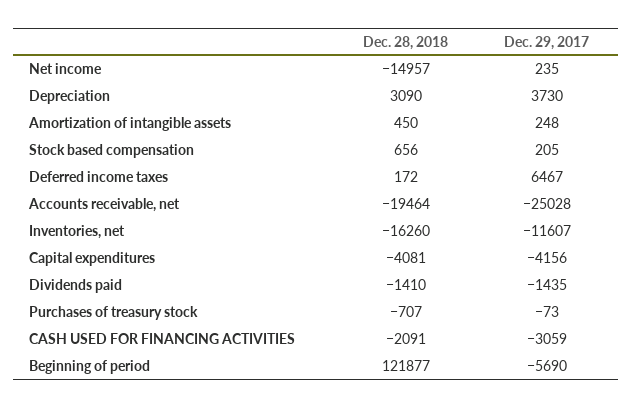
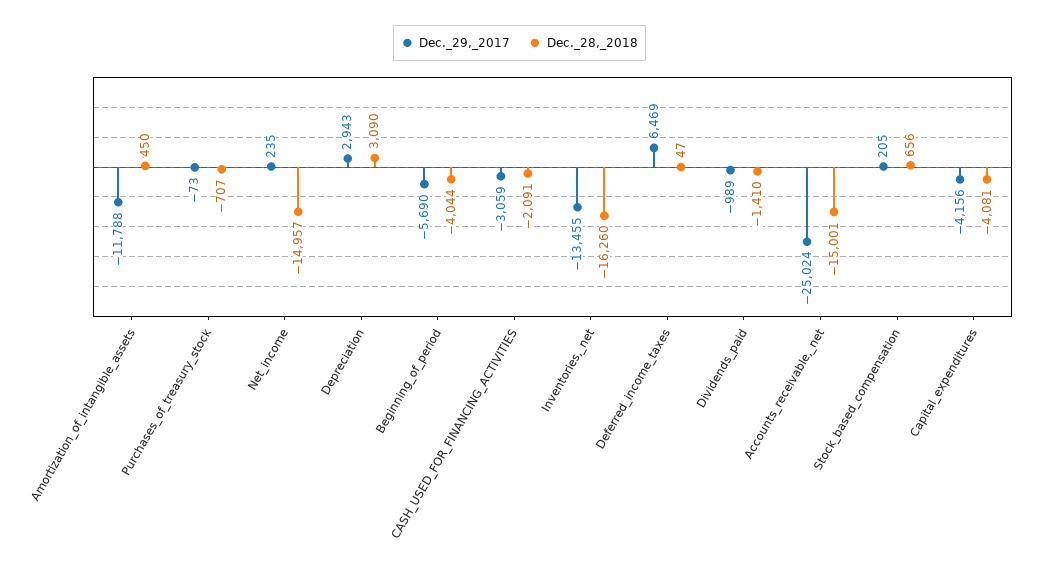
Dec. 29, 2017, Depreciation: 3730 -> 2943
Dec. 29, 2017, Amortization of intangible assets: 248 -> -11788
Dec. 28, 2018, Deferred income taxes: 172 -> 47
Dec. 29, 2017, Deferred income taxes: 6467 -> 6469
Dec. 28, 2018, Accounts receivable, net: -19464 -> -15001
Dec. 29, 2017, Accounts receivable, net: -25028 -> -25024
Dec. 29, 2017, Inventories, net: -11607 -> -13455
Dec. 29, 2017, Dividends paid: -1435 -> -989
Dec. 28, 2018, Beginning of period: 121877 -> -4044

